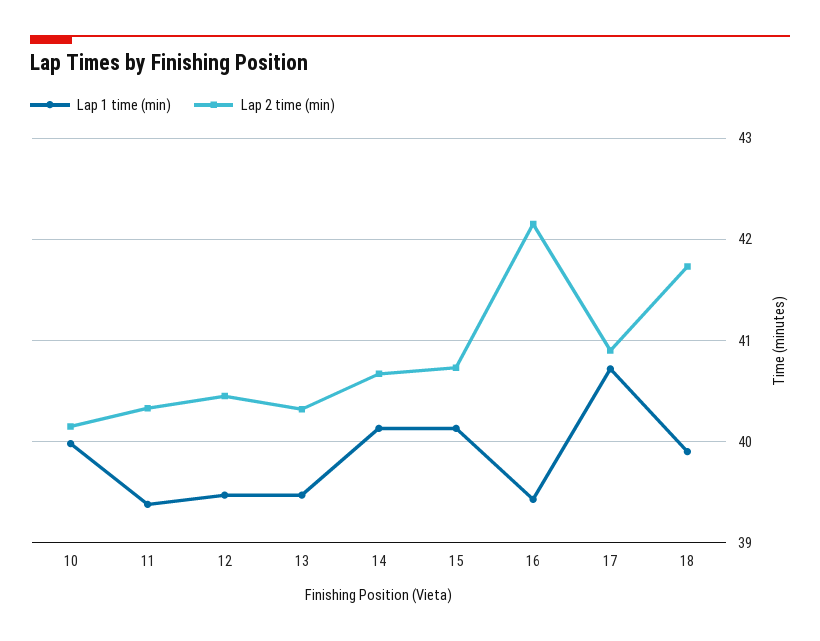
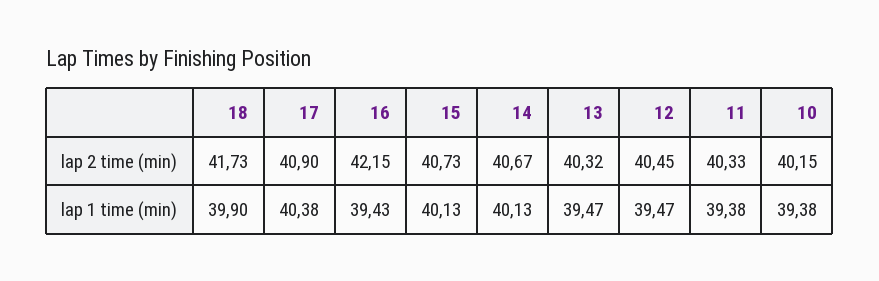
Lap 1 time (min), 10: 40 -> 39.38
Lap 1 time (min), 17: 40.7 -> 40.38

